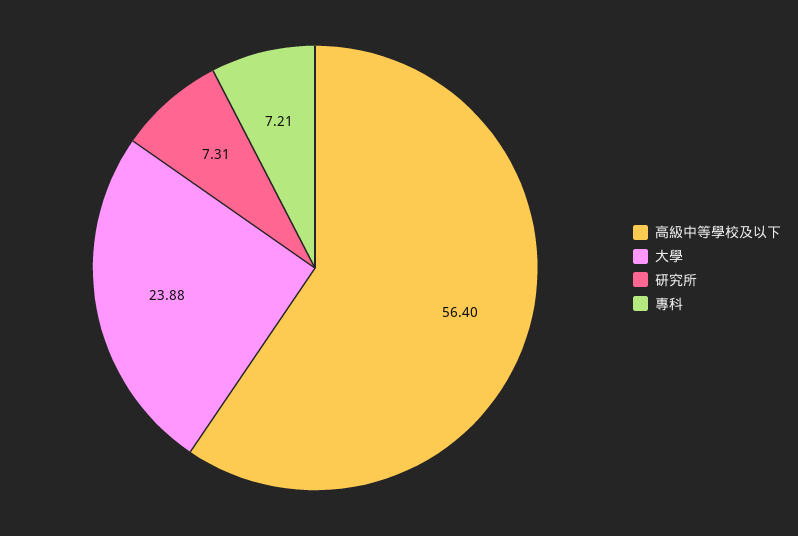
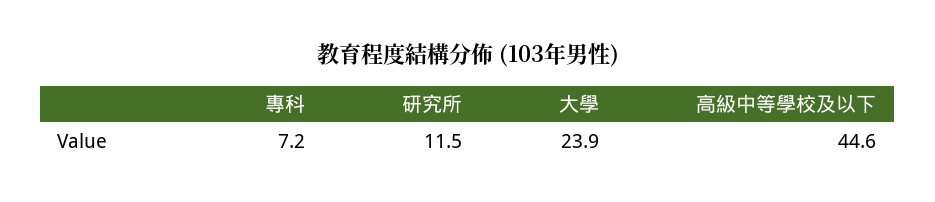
高級中等學校及以下: 56.4 -> 44.6
研究所: 7.31 -> 11.5

